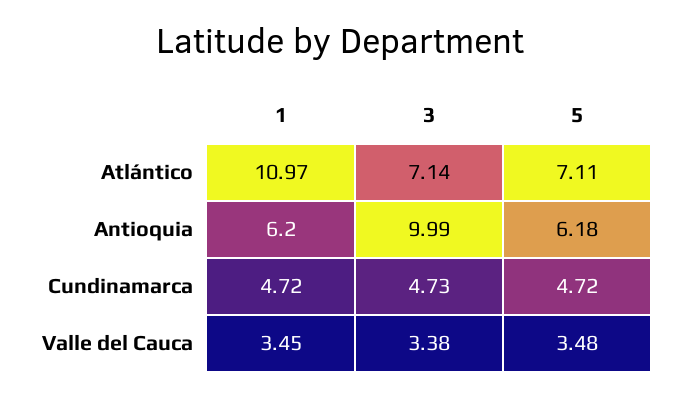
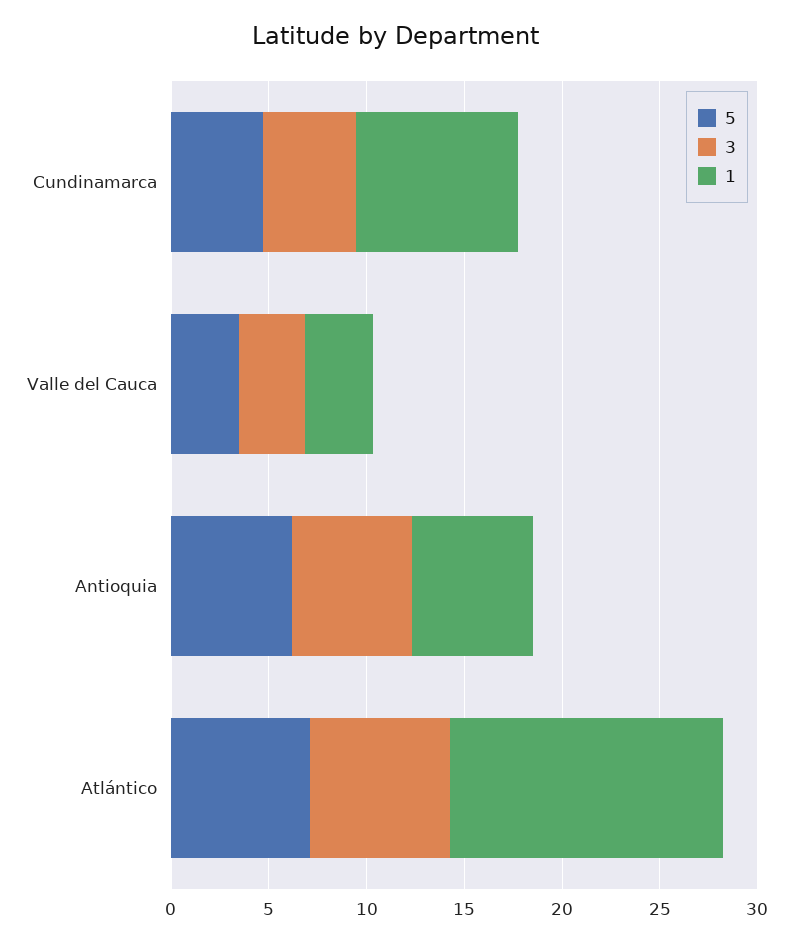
1, Atlántico: 10.97 -> 14
3, Antioquia: 9.99 -> 6
1, Cundinamarca: 4.72 -> 8

